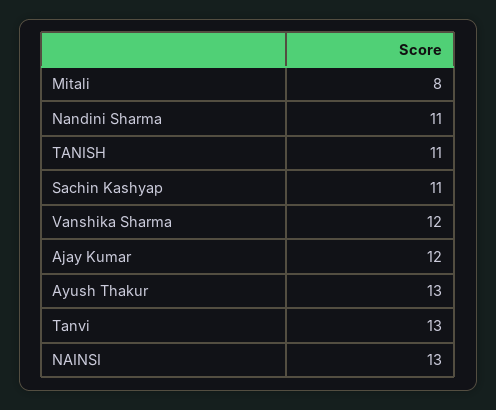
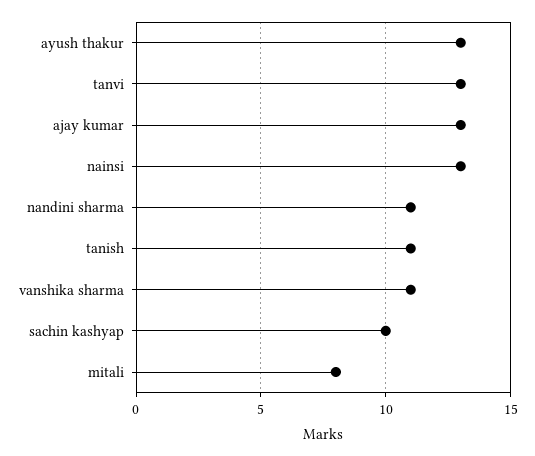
Sachin Kashyap: 11 -> 10
Vanshika Sharma: 12 -> 11
Ajay Kumar: 12 -> 13

